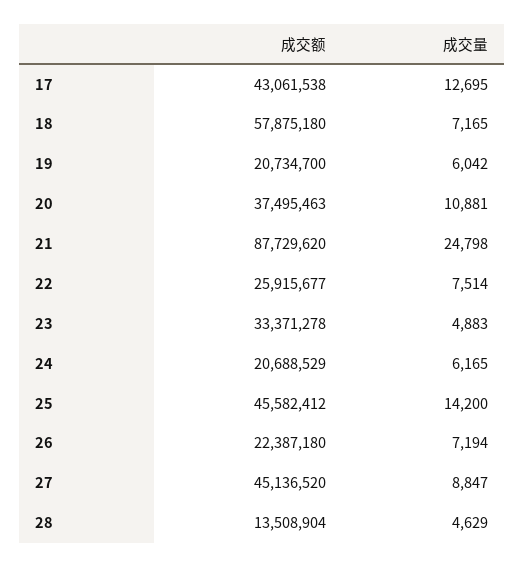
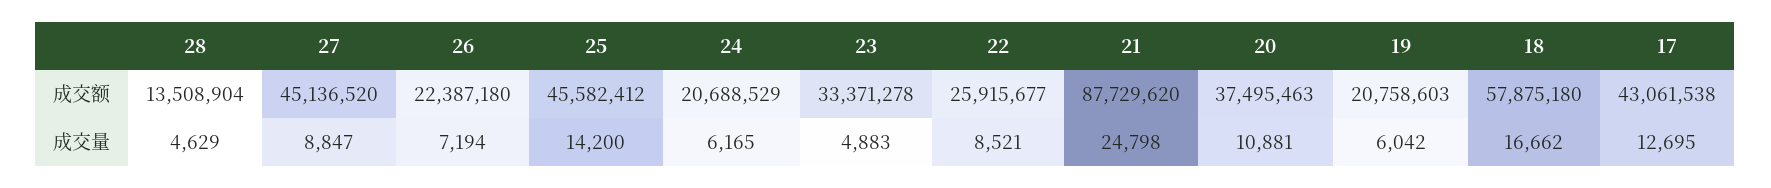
成交量, 18: 7165 -> 16662
成交额, 19: 20734700 -> 20758603
成交量, 22: 7514 -> 8521

